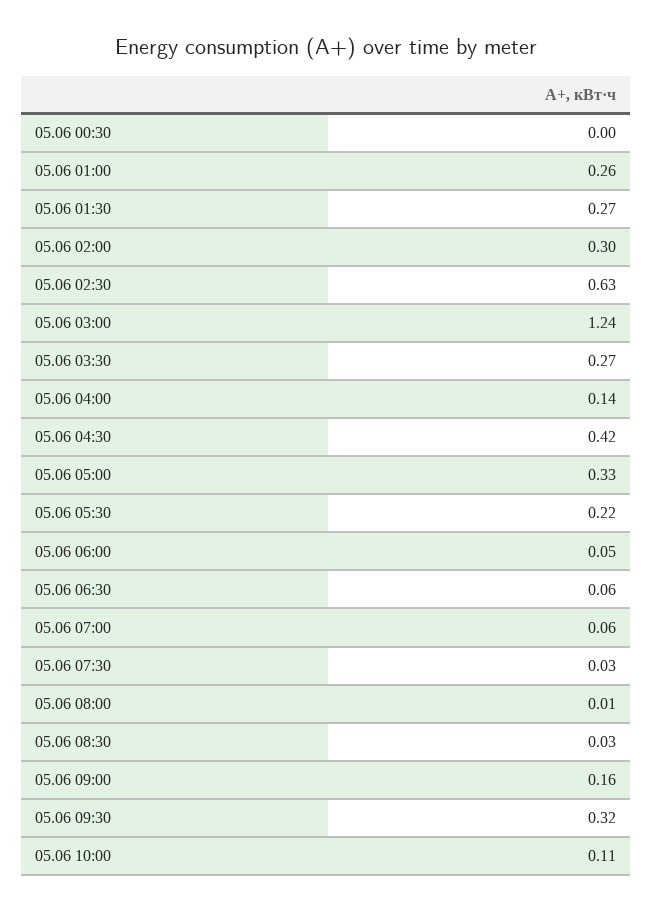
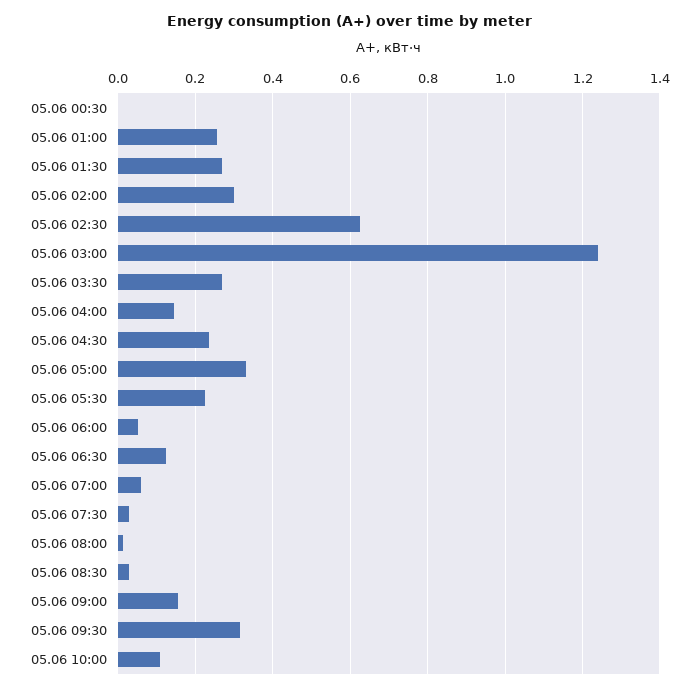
05.06 04:30: 0.42 -> 0.24
05.06 06:30: 0.06 -> 0.12

